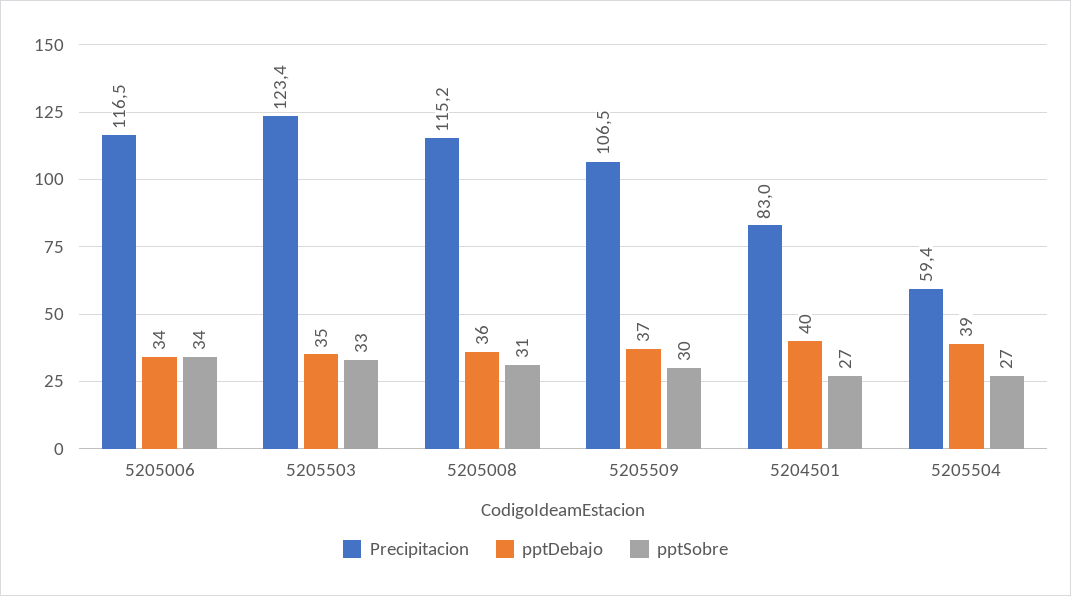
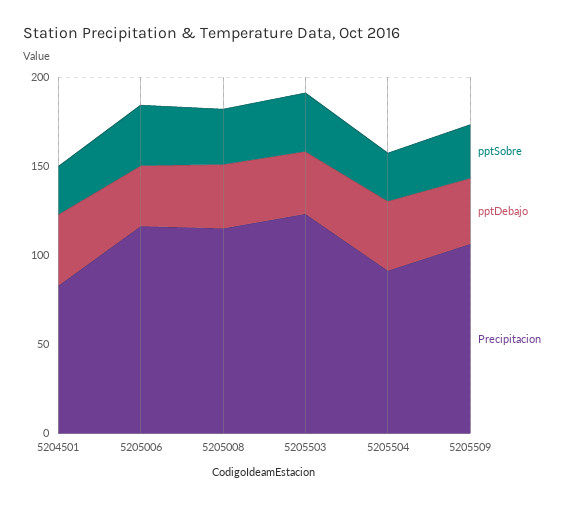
Precipitacion, 5205504: 59.4 -> 90

